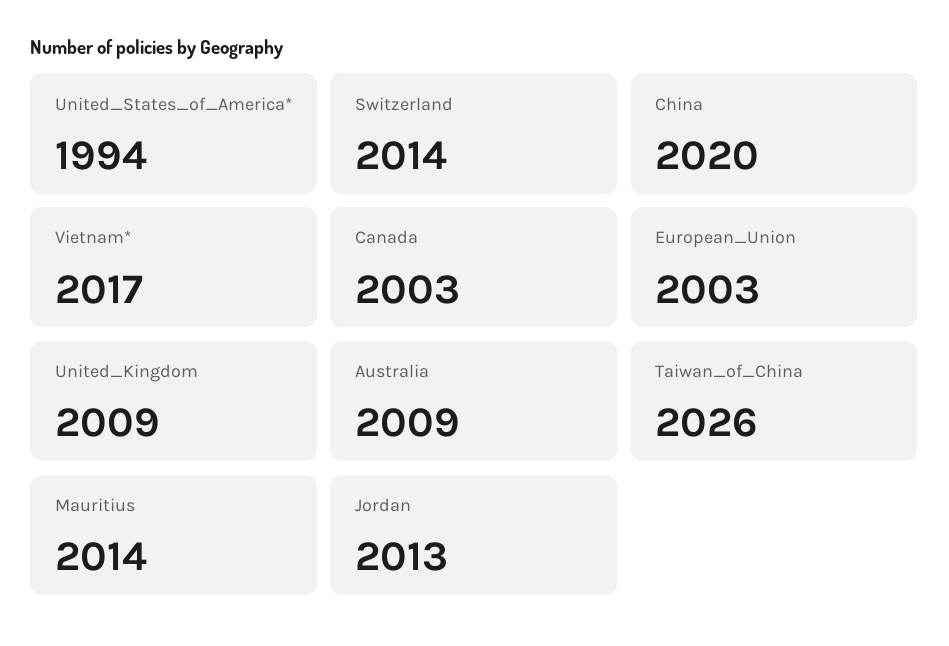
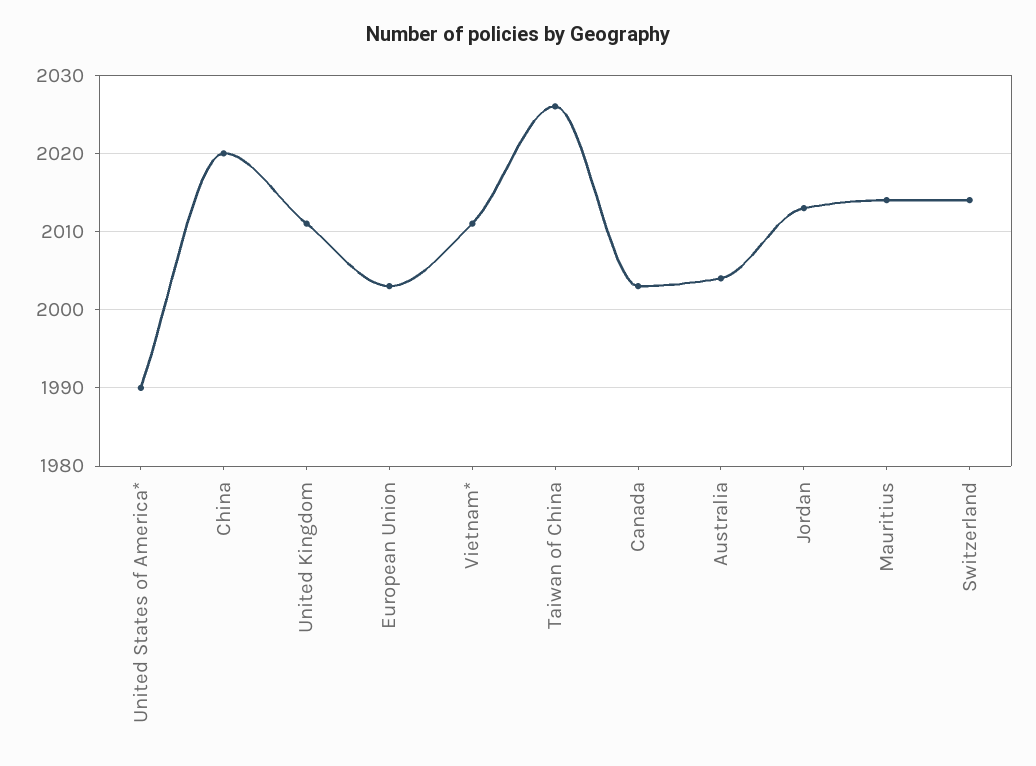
United_States_of_America*: 1994 -> 1990
Vietnam*: 2017 -> 2011
United_Kingdom: 2009 -> 2011
Australia: 2009 -> 2004

